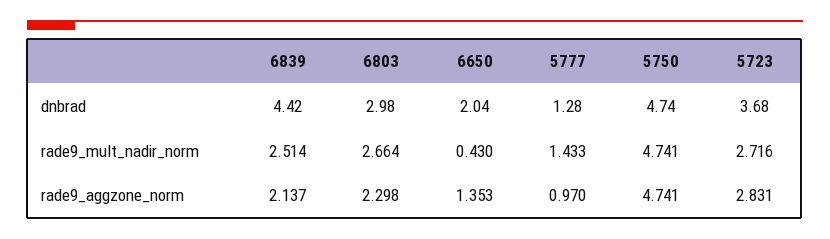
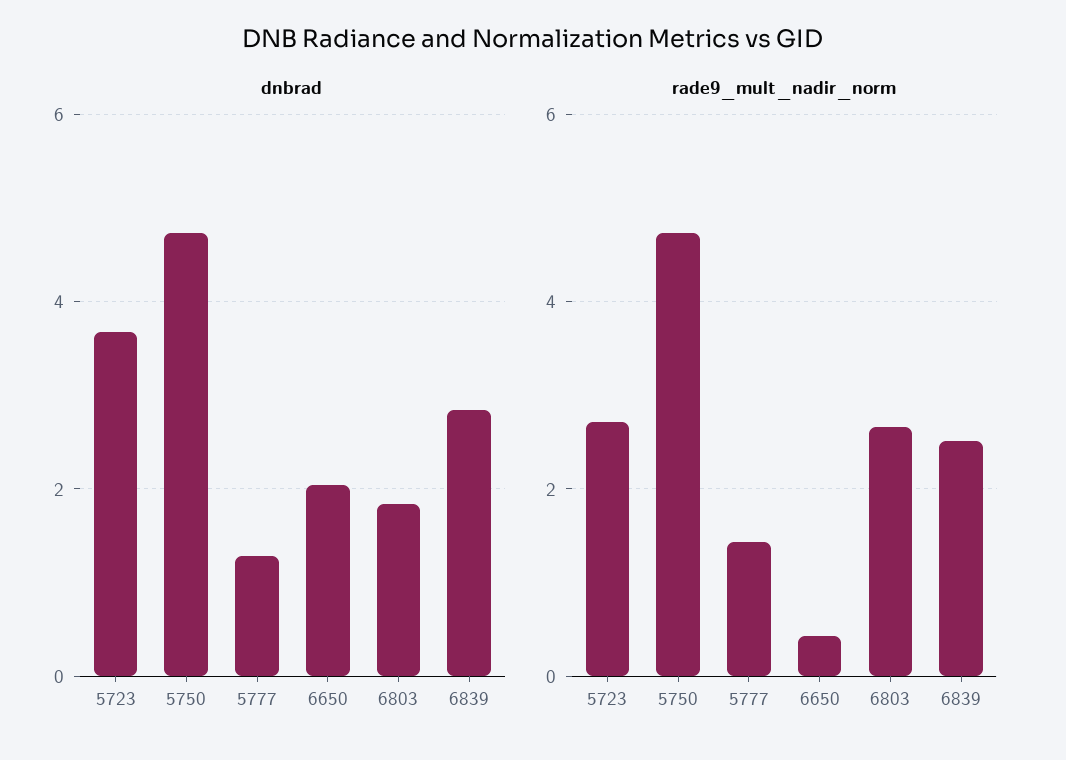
dnbrad, 6839: 4.42 -> 2.8
dnbrad, 6803: 2.98 -> 1.8
rade9_aggzone_norm, 6839: 2.137 -> none
rade9_aggzone_norm, 6803: 2.298 -> none
rade9_aggzone_norm, 6650: 1.353 -> none
rade9_aggzone_norm, 5777: 0.97 -> none
rade9_aggzone_norm, 5750: 4.741 -> none
rade9_aggzone_norm, 5723: 2.831 -> none

